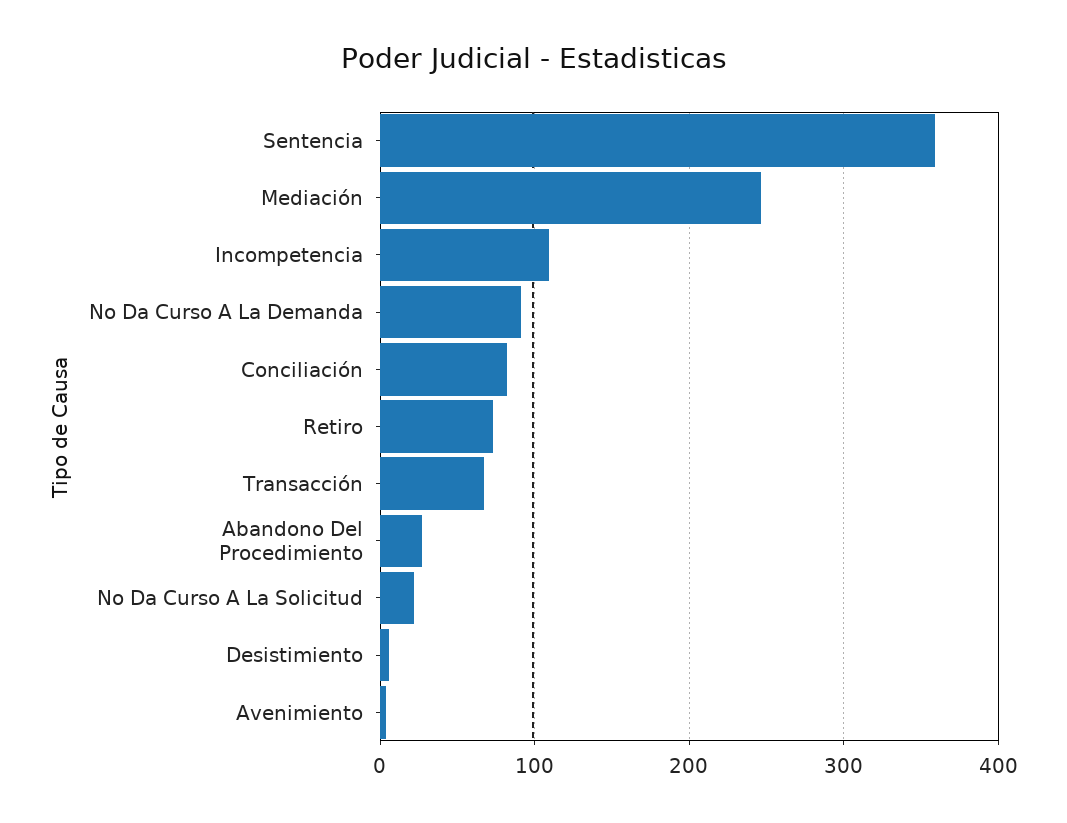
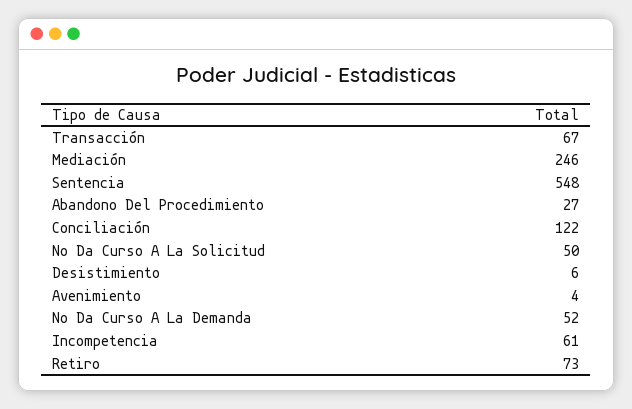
Sentencia: 360 -> 548
Incompetencia: 110 -> 61
No Da Curso A La Demanda: 90 -> 52
Conciliación: 80 -> 122
No Da Curso A La Solicitud: 20 -> 50

